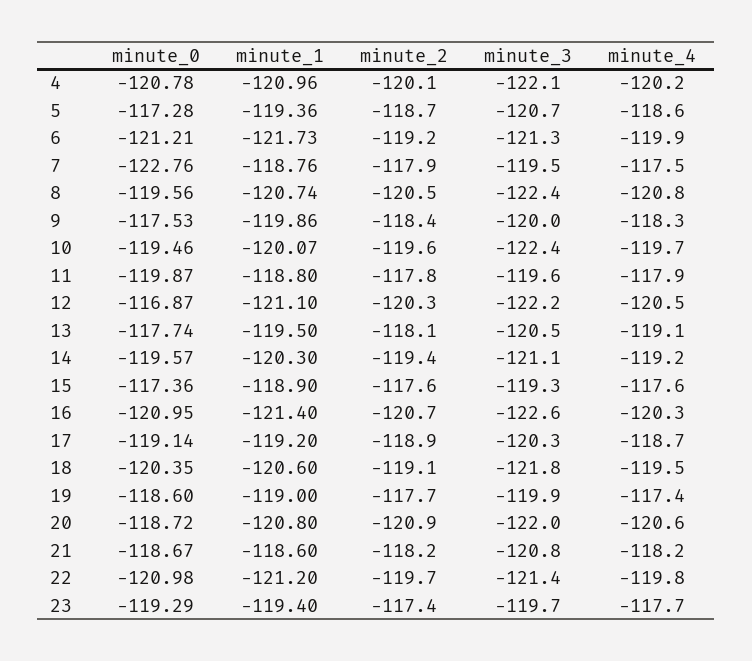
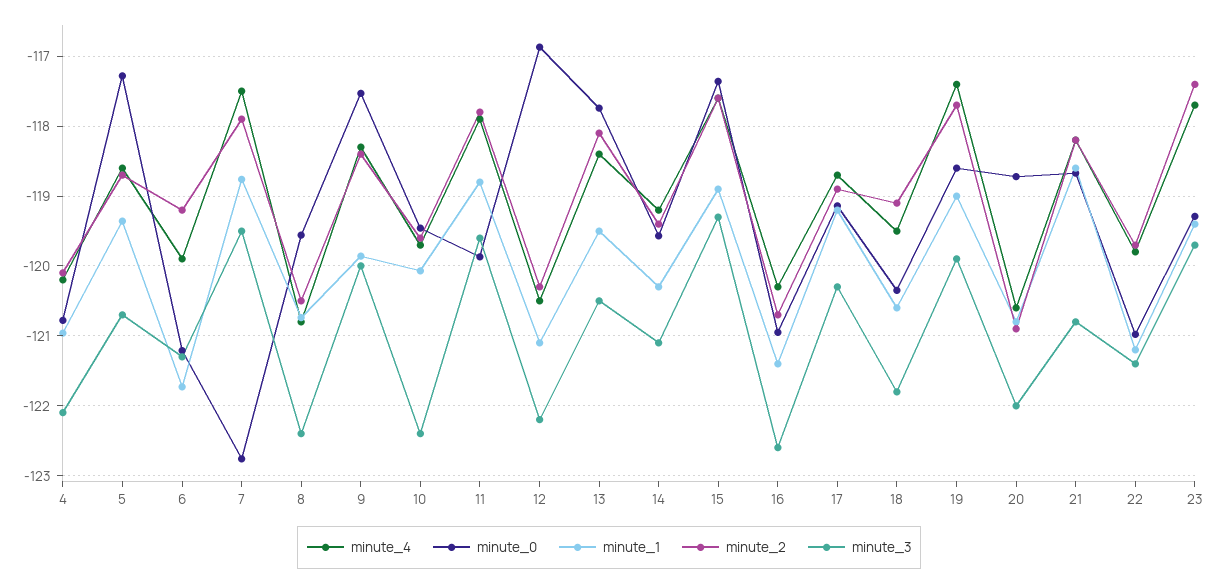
minute_4, 13: -119.1 -> -118.4

